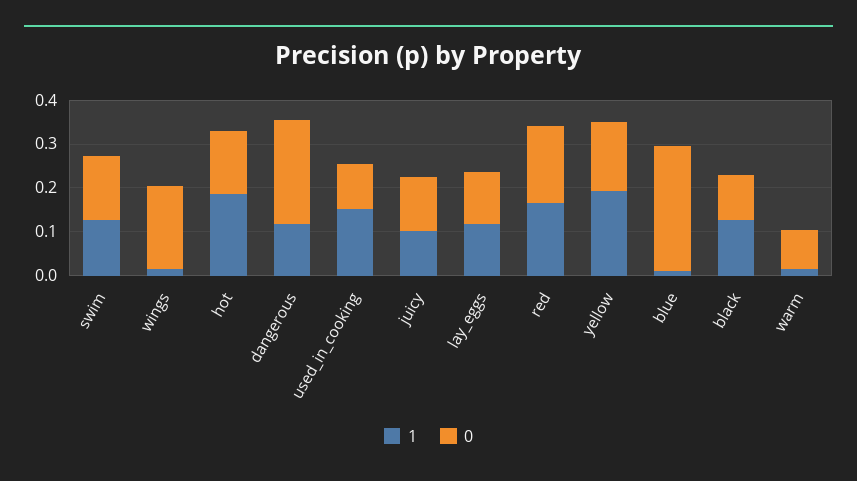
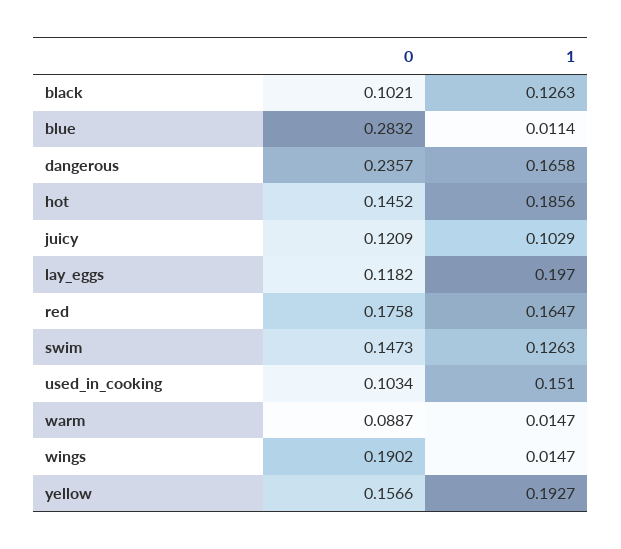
1, dangerous: 0.12 -> 0.1658
1, lay_eggs: 0.12 -> 0.197

